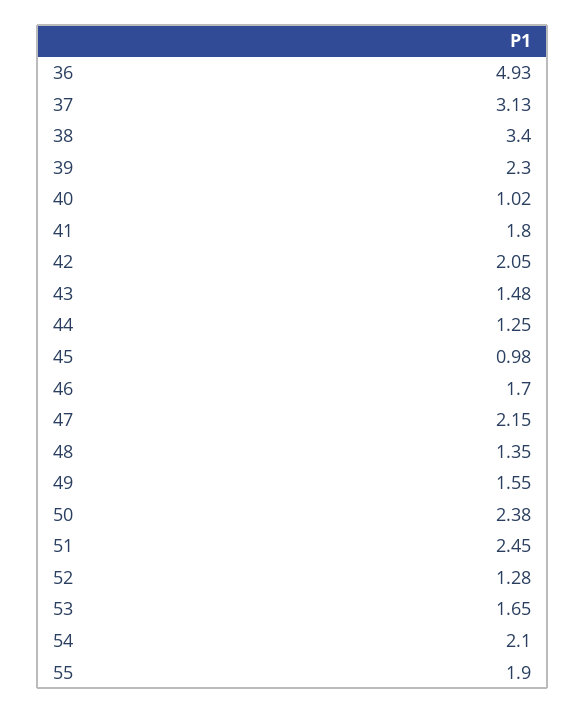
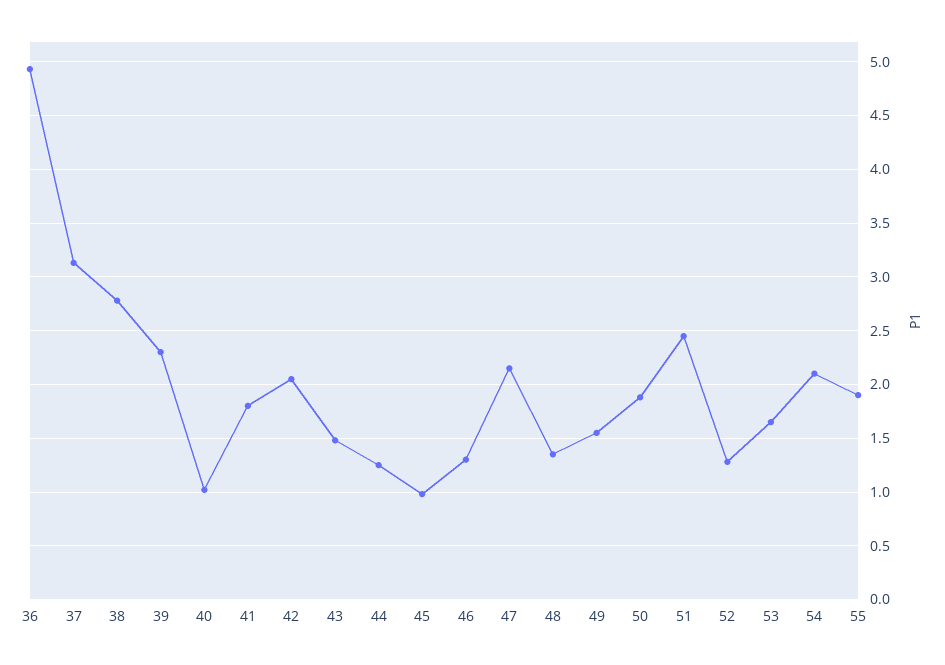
38: 3.4 -> 2.8
46: 1.7 -> 1.3
50: 2.38 -> 1.9

